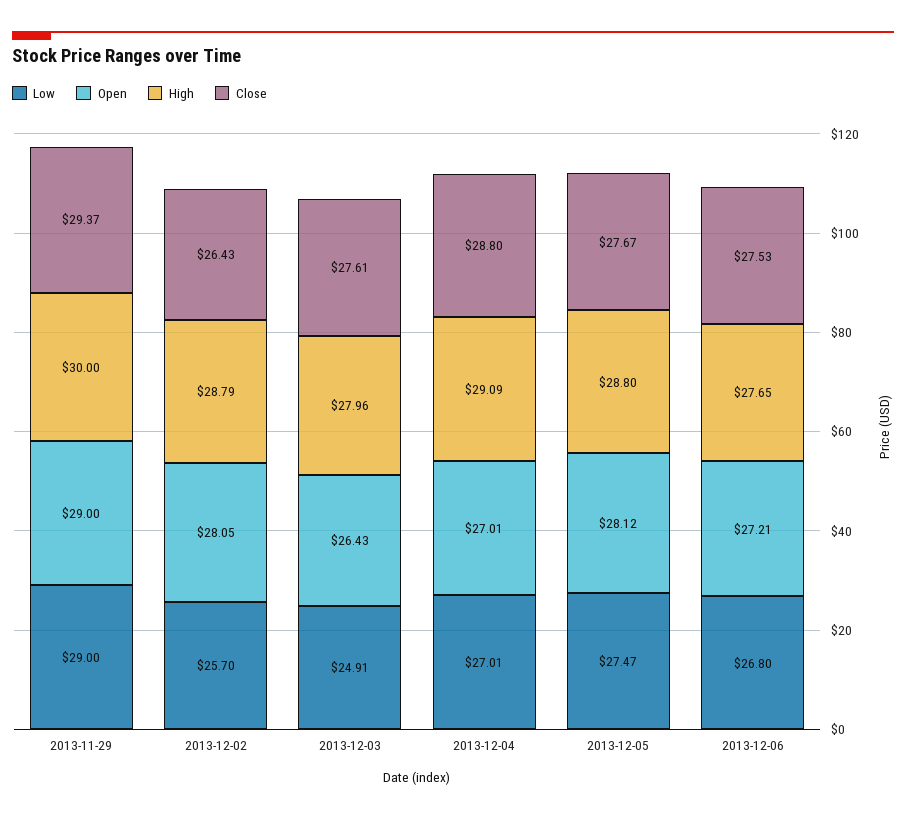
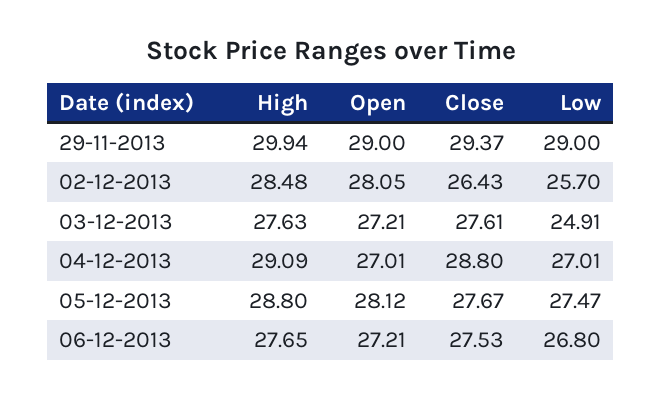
High, 2013-11-29: 30 -> 29.94
High, 2013-12-02: 28.79 -> 28.48
Open, 2013-12-03: 26.43 -> 27.21
High, 2013-12-03: 27.96 -> 27.63

